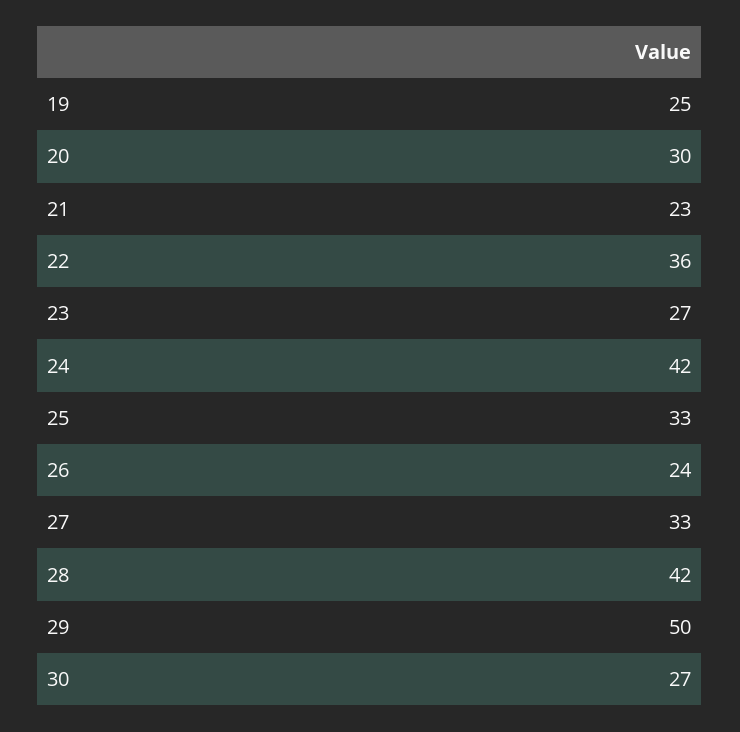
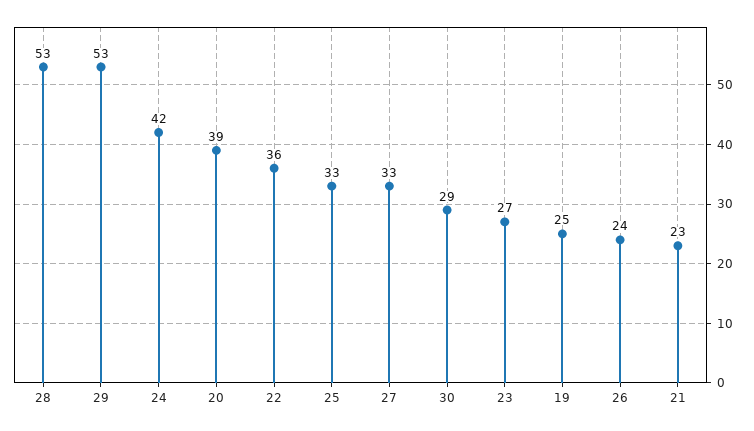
20: 30 -> 39
28: 42 -> 53
29: 50 -> 53
30: 27 -> 29

